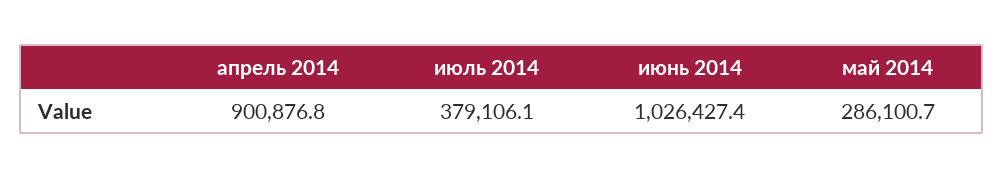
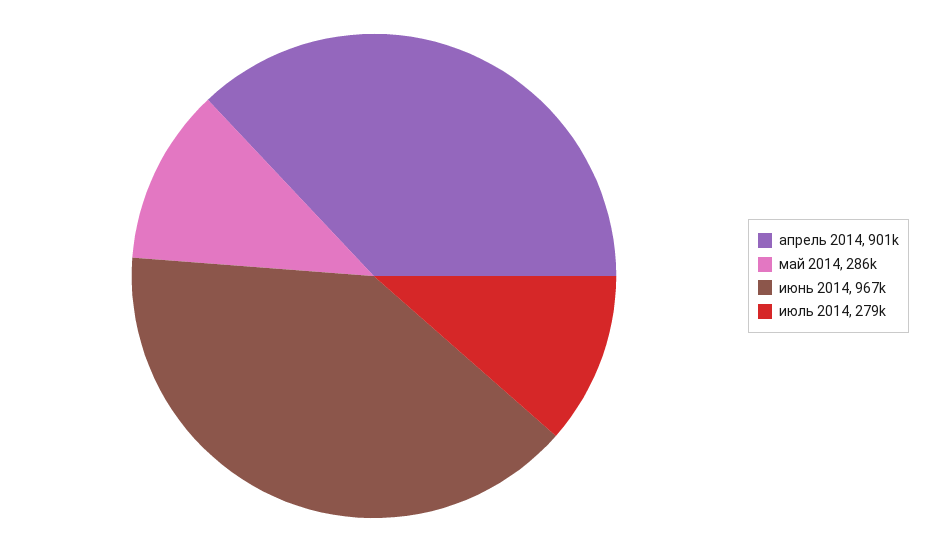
июль 2014: 379106.1 -> 279000
июнь 2014: 1026427.4 -> 967000

